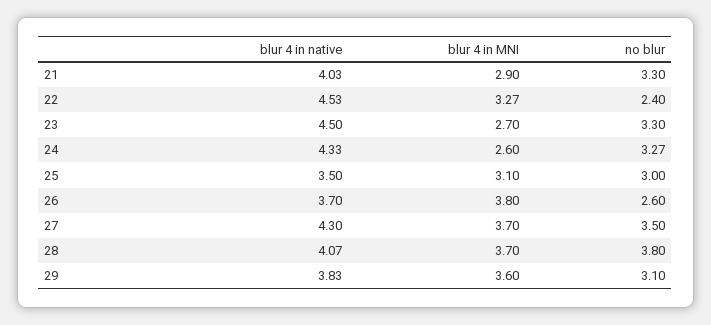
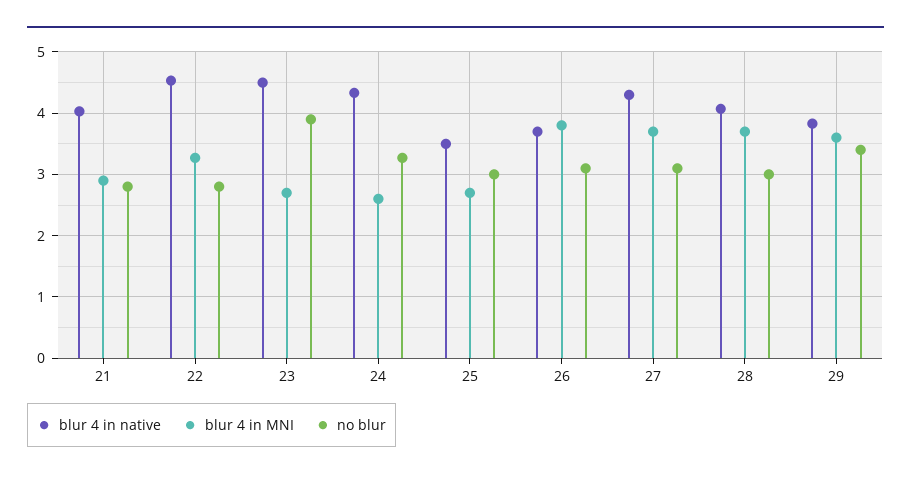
no blur, 21: 3.3 -> 2.8
no blur, 22: 2.4 -> 2.8
no blur, 23: 3.3 -> 3.9
blur 4 in MNI, 25: 3.1 -> 2.7
no blur, 26: 2.6 -> 3.1
no blur, 27: 3.5 -> 3.1
no blur, 28: 3.8 -> 3
no blur, 29: 3.1 -> 3.4

